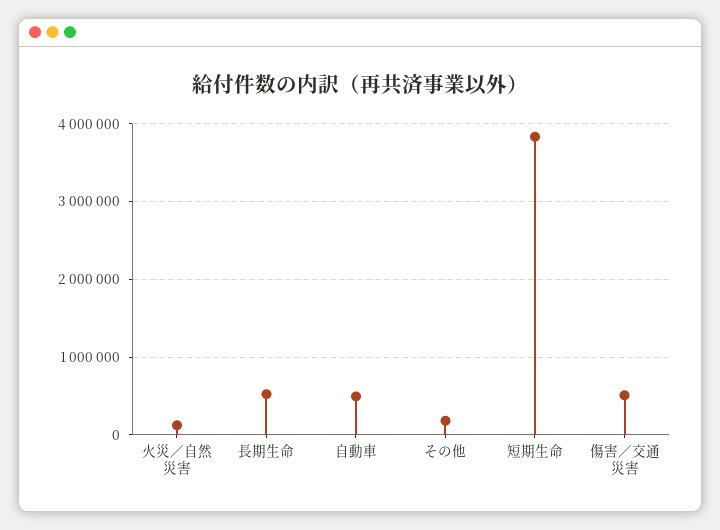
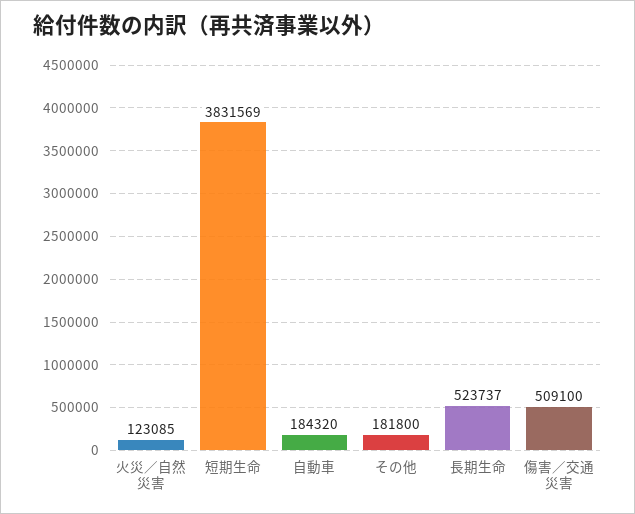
自動車: 500000 -> 184320

